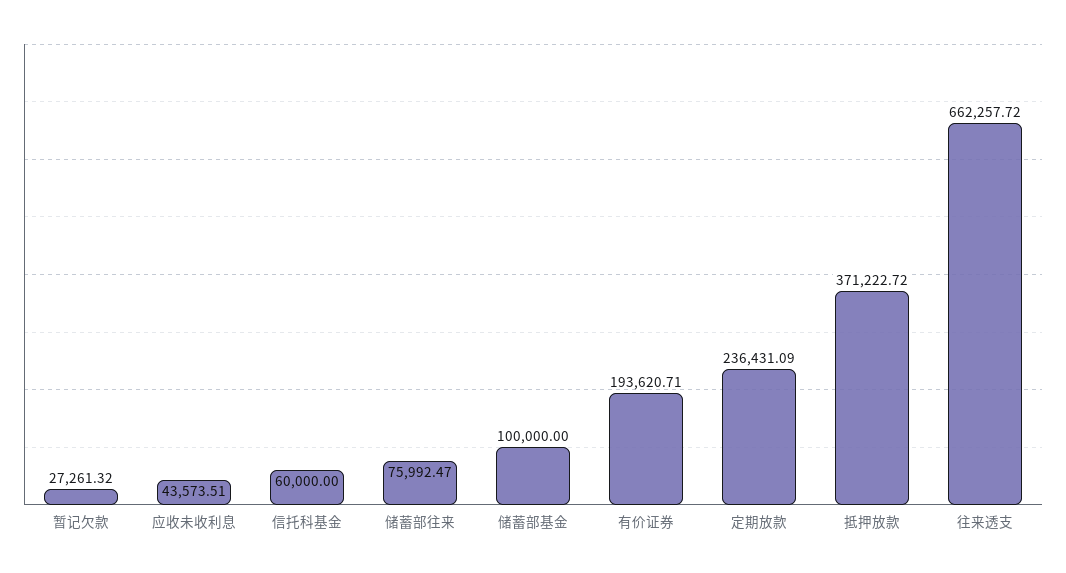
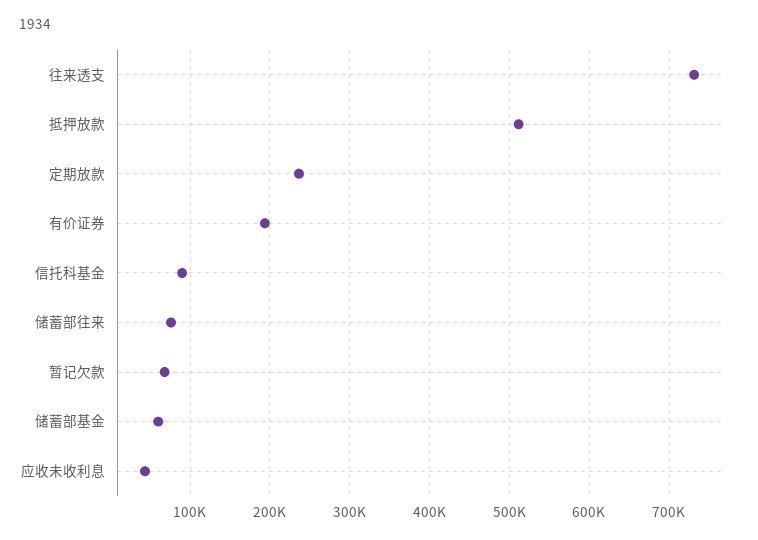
暂记欠款: 27261.32 -> 70000
信托科基金: 60000 -> 90000
储蓄部基金: 100000 -> 60000
抵押放款: 371222.72 -> 510000
往来透支: 662257.72 -> 730000

